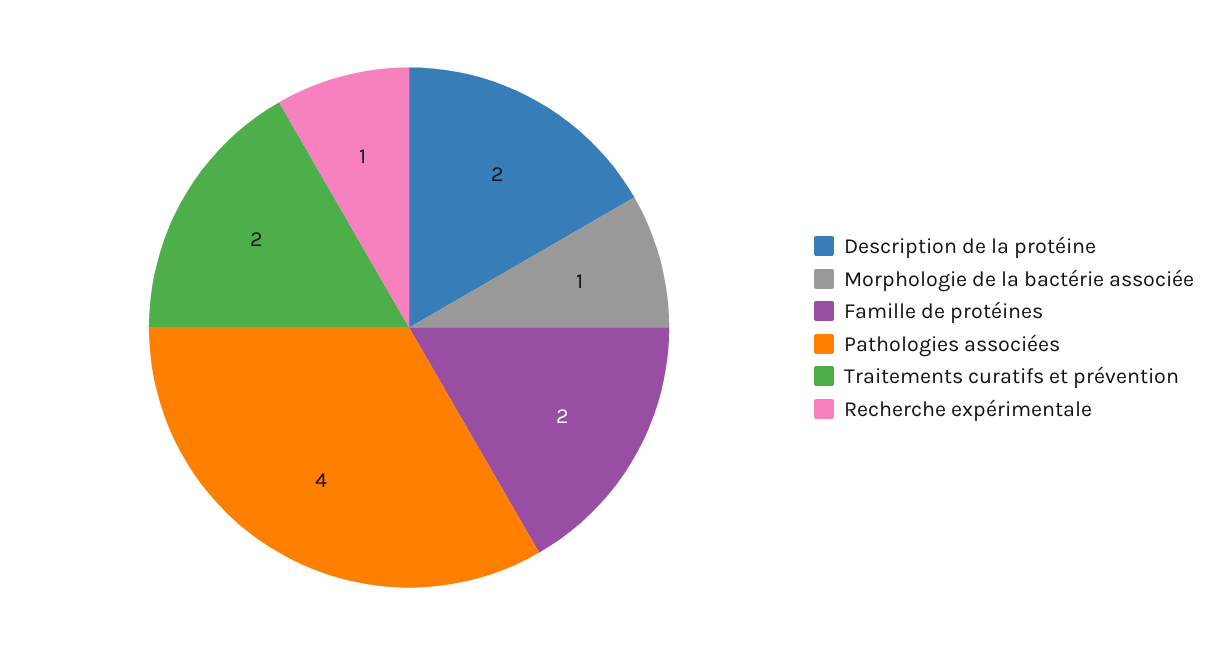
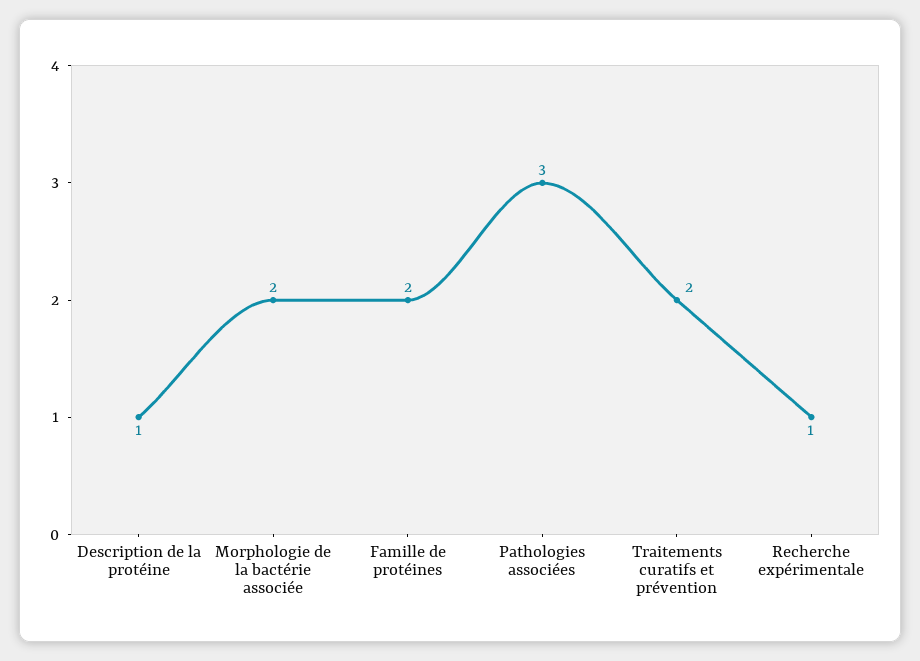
Description de la protéine: 2 -> 1
Morphologie de la bactérie associée: 1 -> 2
Pathologies associées: 4 -> 3

